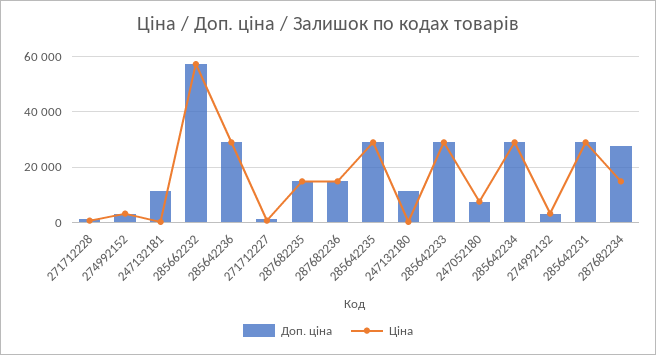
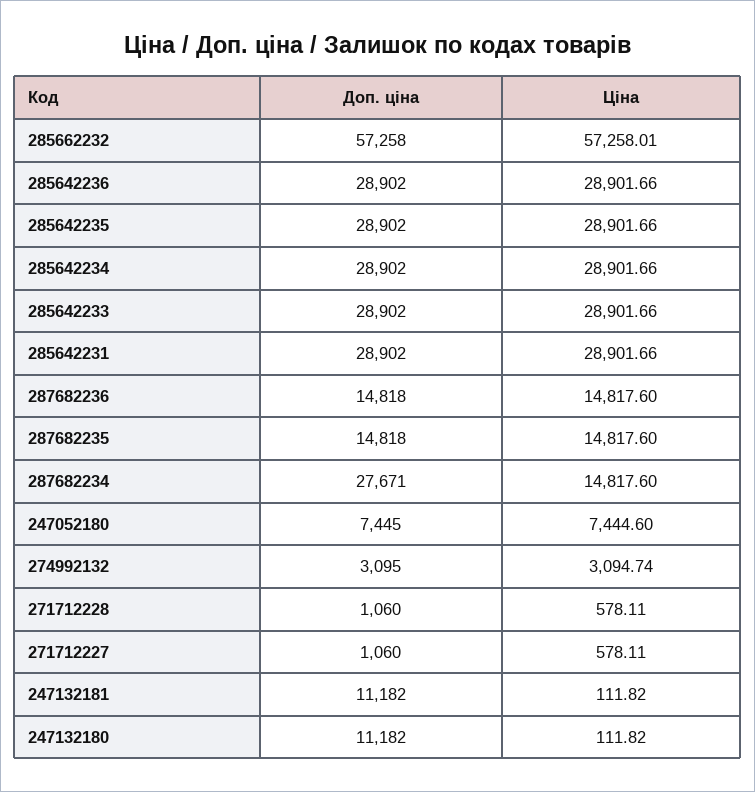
Доп. ціна, 274992152: 2500 -> none
Ціна, 274992152: 2500 -> none

